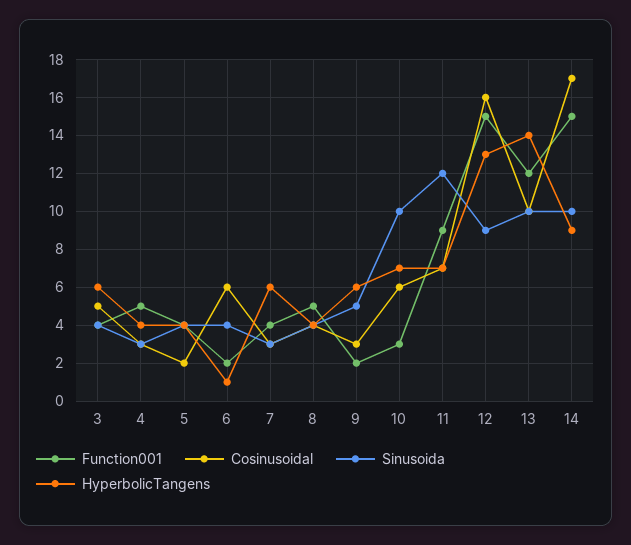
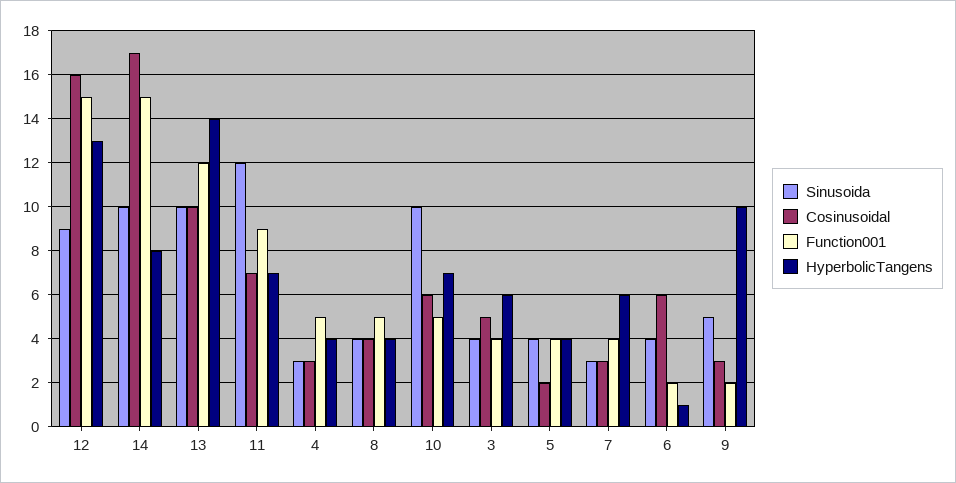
HyperbolicTangens, 9: 6 -> 10
Function001, 10: 3 -> 5
HyperbolicTangens, 14: 9 -> 8

